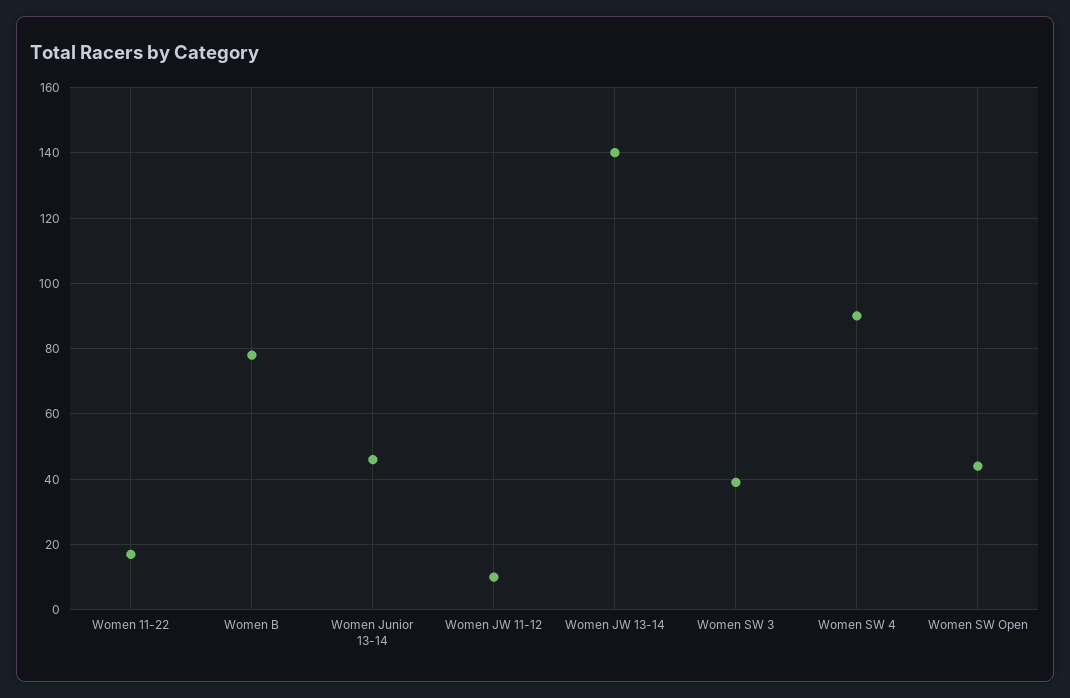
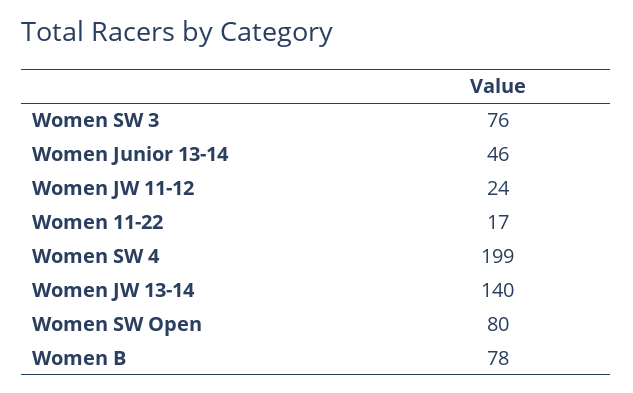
Women JW 11-12: 10 -> 24
Women SW 3: 40 -> 76
Women SW 4: 90 -> 199
Women SW Open: 45 -> 80

